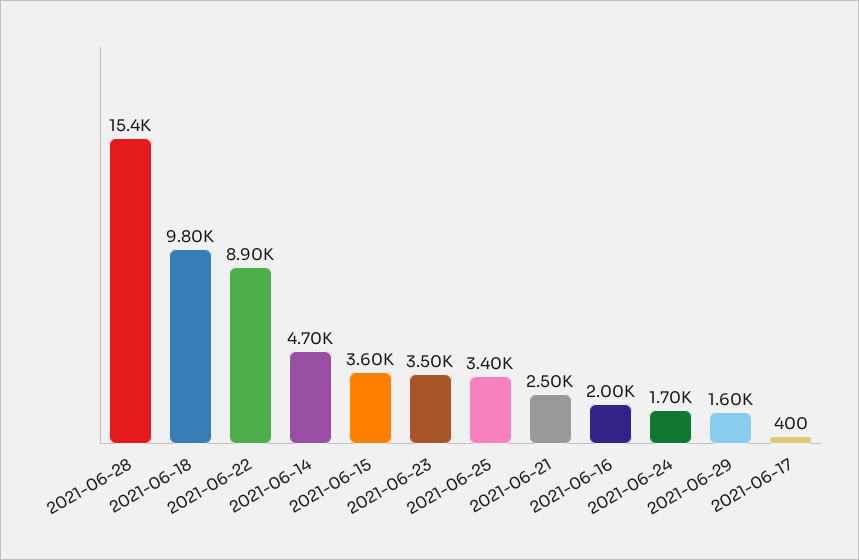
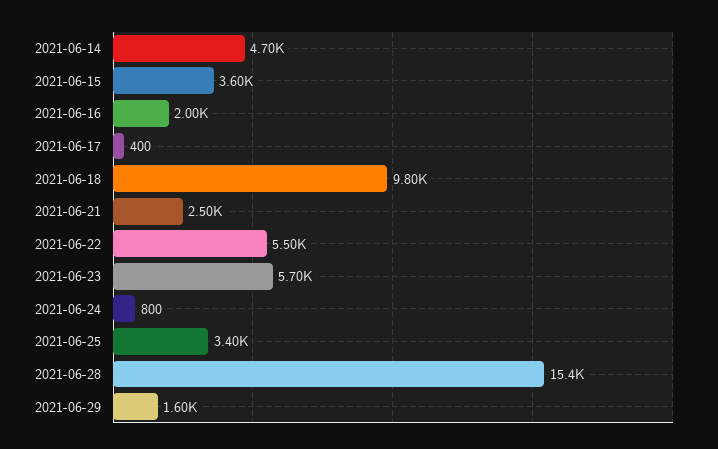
2021-06-22: 8900 -> 5500
2021-06-23: 3500 -> 5700
2021-06-24: 1700 -> 800

